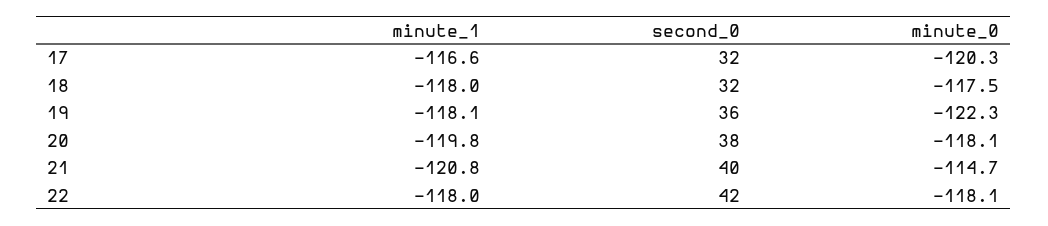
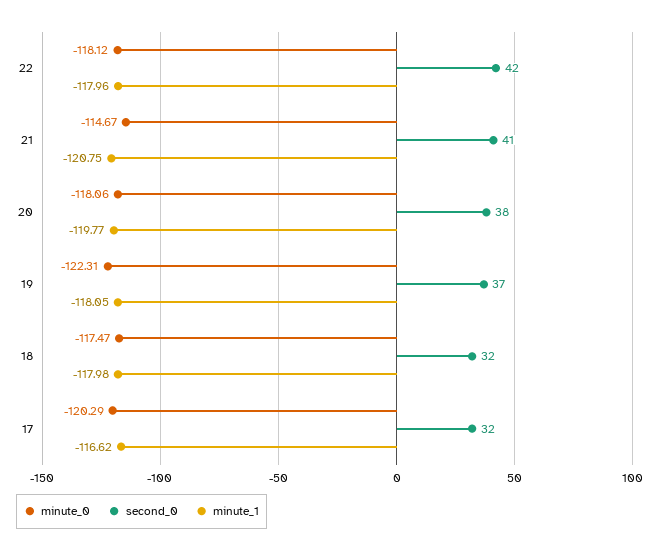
second_0, 19: 36 -> 37
second_0, 21: 40 -> 41

